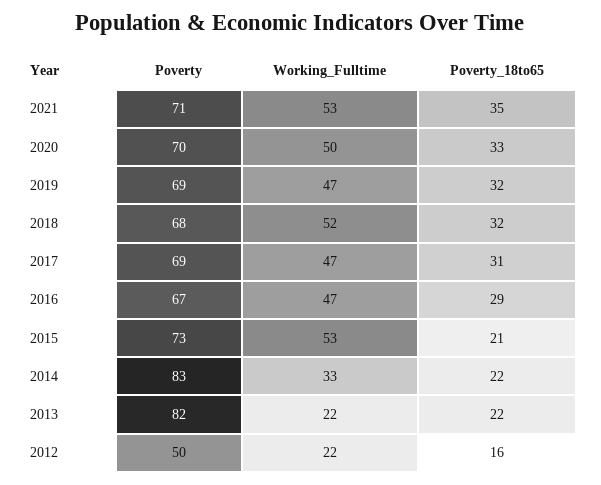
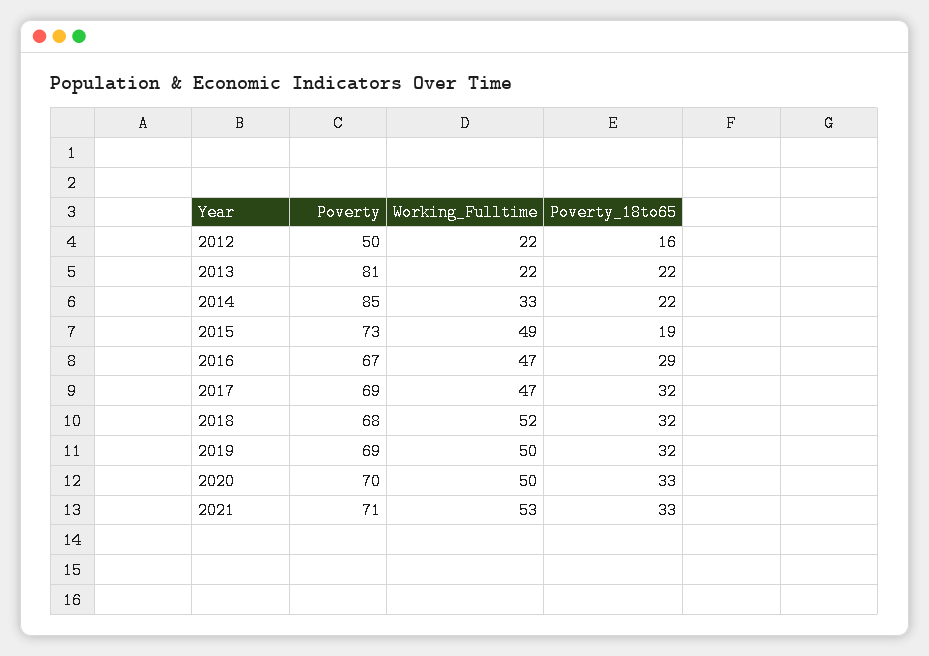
Poverty_18to65, 2021: 35 -> 33
Working_Fulltime, 2019: 47 -> 50
Poverty_18to65, 2017: 31 -> 32
Working_Fulltime, 2015: 53 -> 49
Poverty_18to65, 2015: 21 -> 19
Poverty, 2014: 83 -> 85
Poverty, 2013: 82 -> 81

